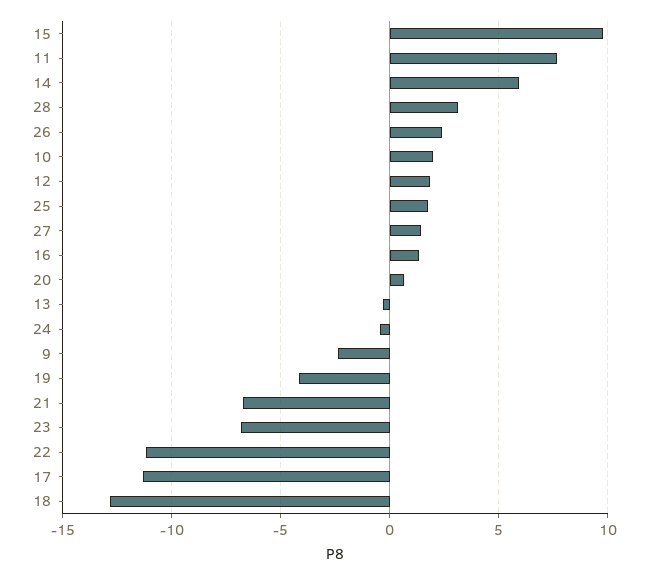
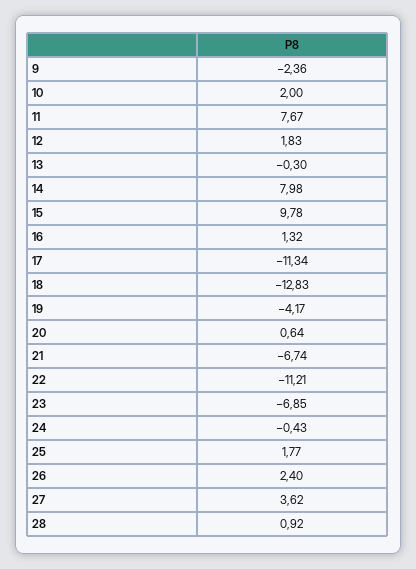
14: 6 -> 7.98
28: 3 -> 0.92
27: 1.5 -> 3.62

